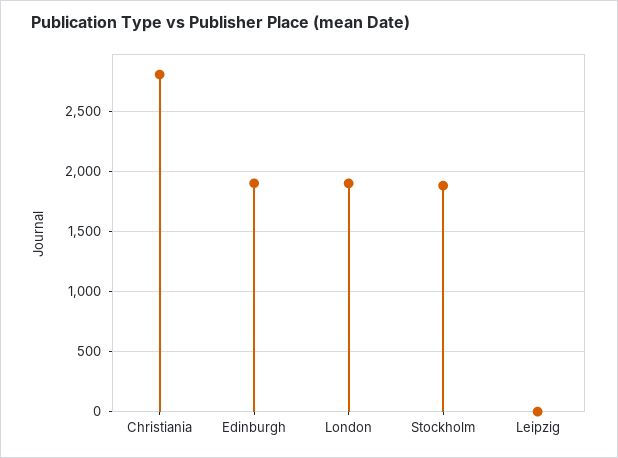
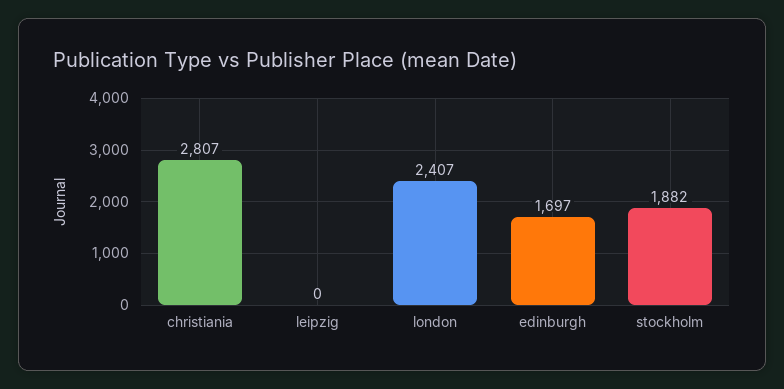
Edinburgh: 1900 -> 1697
London: 1900 -> 2407

